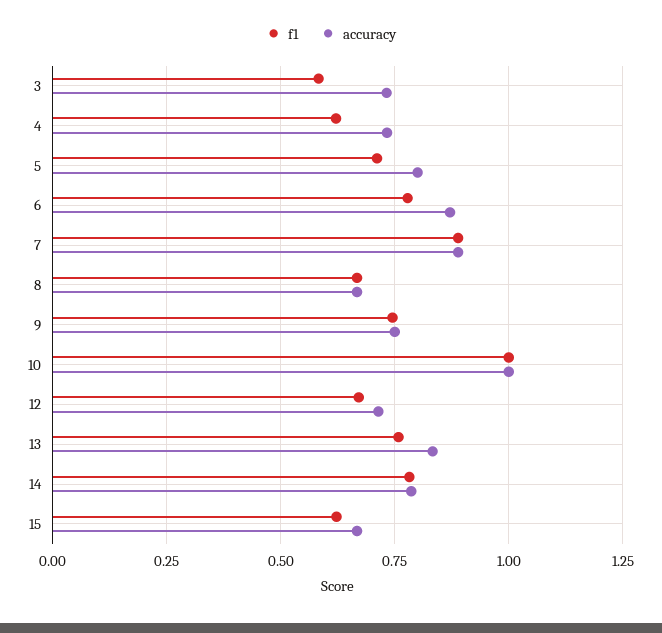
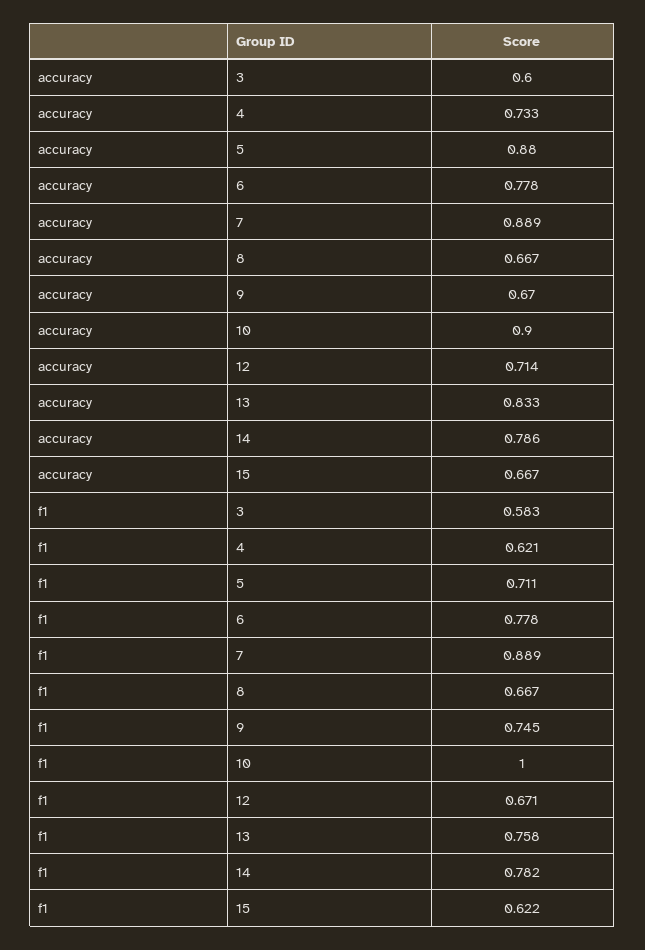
accuracy, 3: 0.725 -> 0.6
accuracy, 5: 0.8 -> 0.88
accuracy, 6: 0.875 -> 0.778
accuracy, 9: 0.75 -> 0.67
accuracy, 10: 1 -> 0.9

